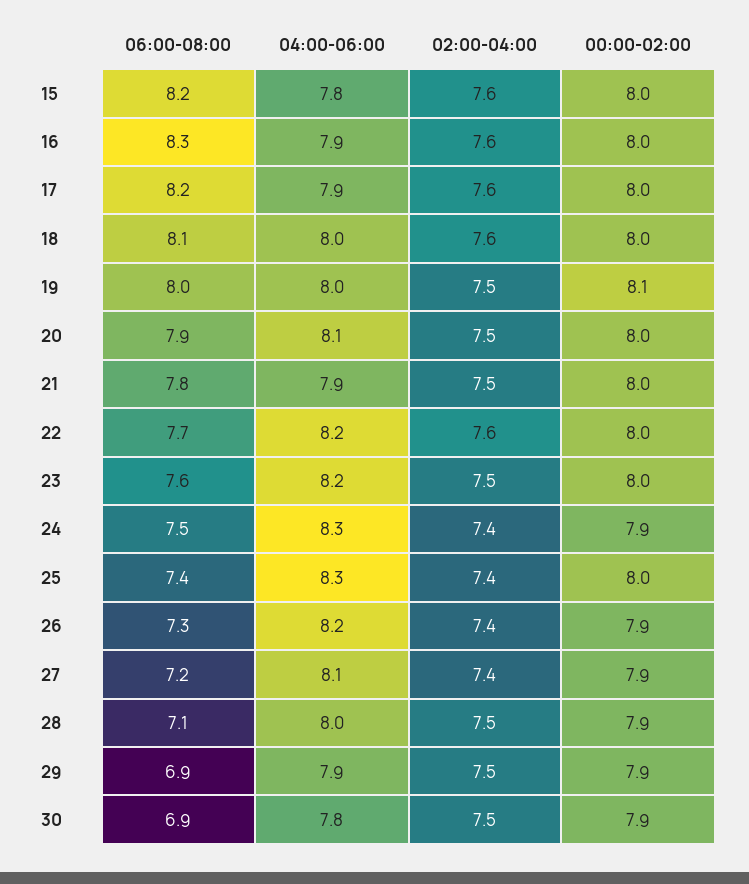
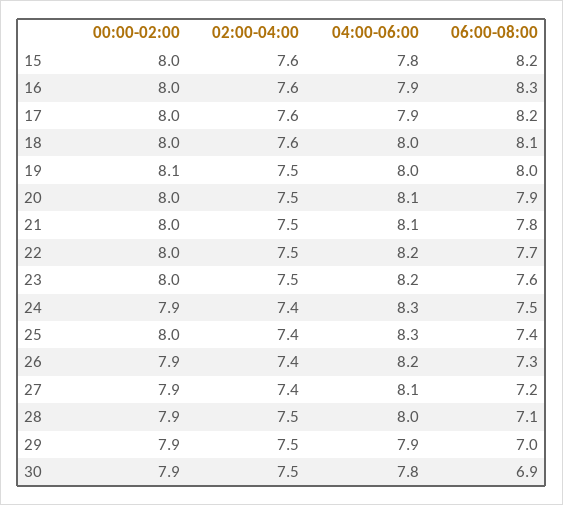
04:00-06:00, 21: 7.9 -> 8.1
02:00-04:00, 22: 7.6 -> 7.5
06:00-08:00, 29: 6.9 -> 7

